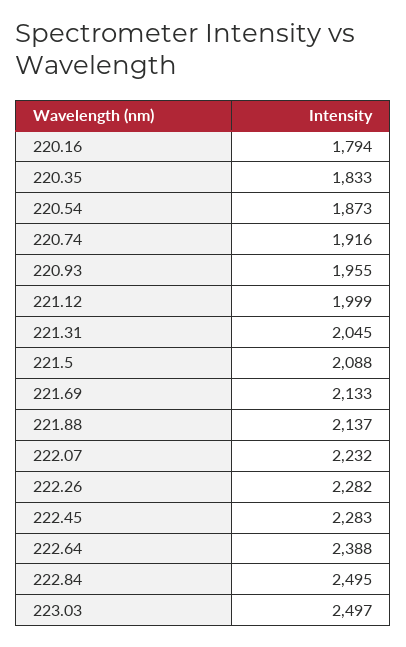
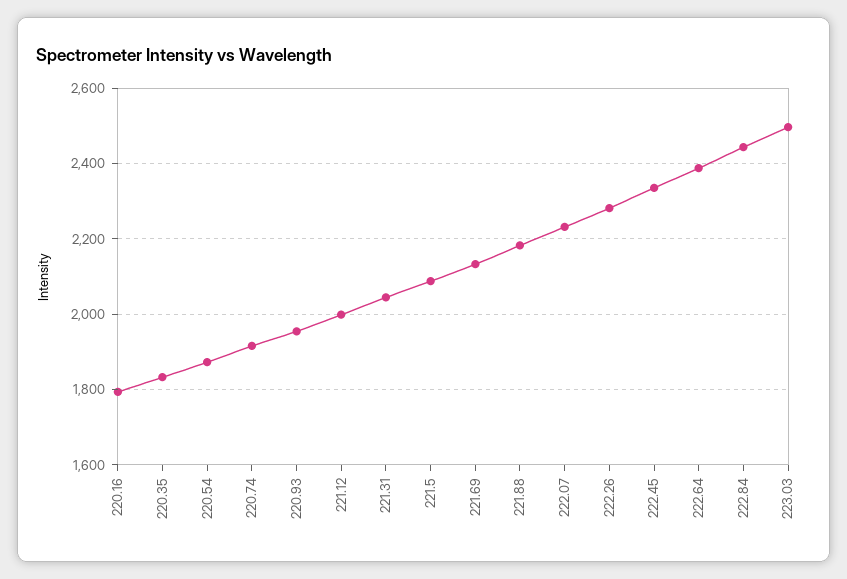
221.88: 2137 -> 2180
222.45: 2283 -> 2340
222.84: 2495 -> 2440

